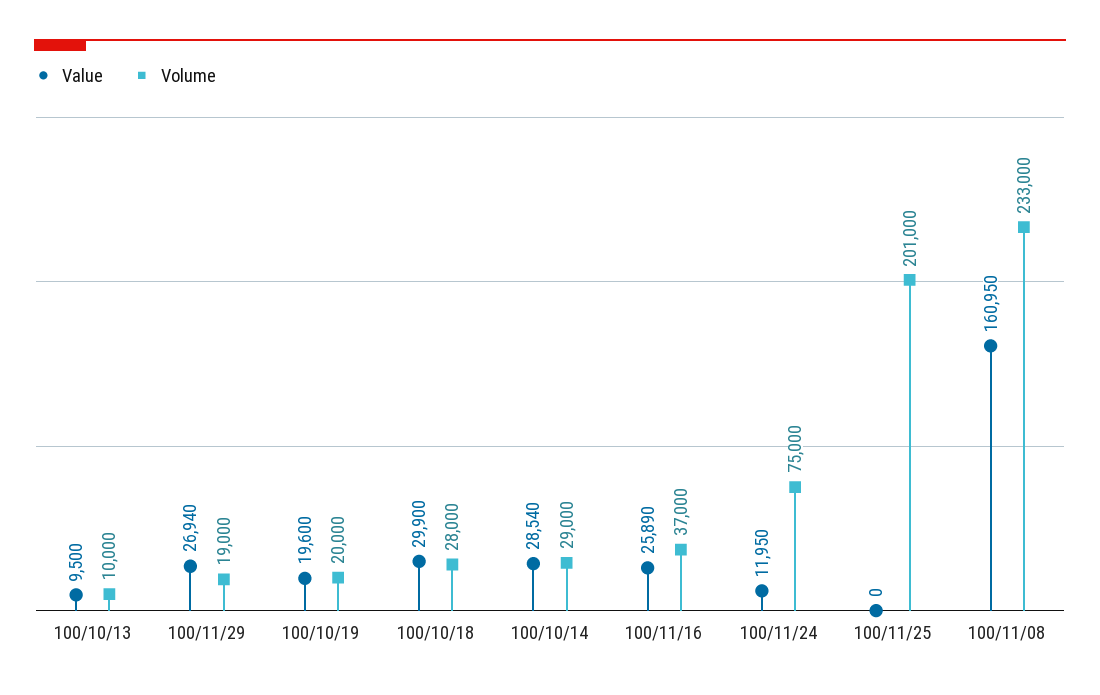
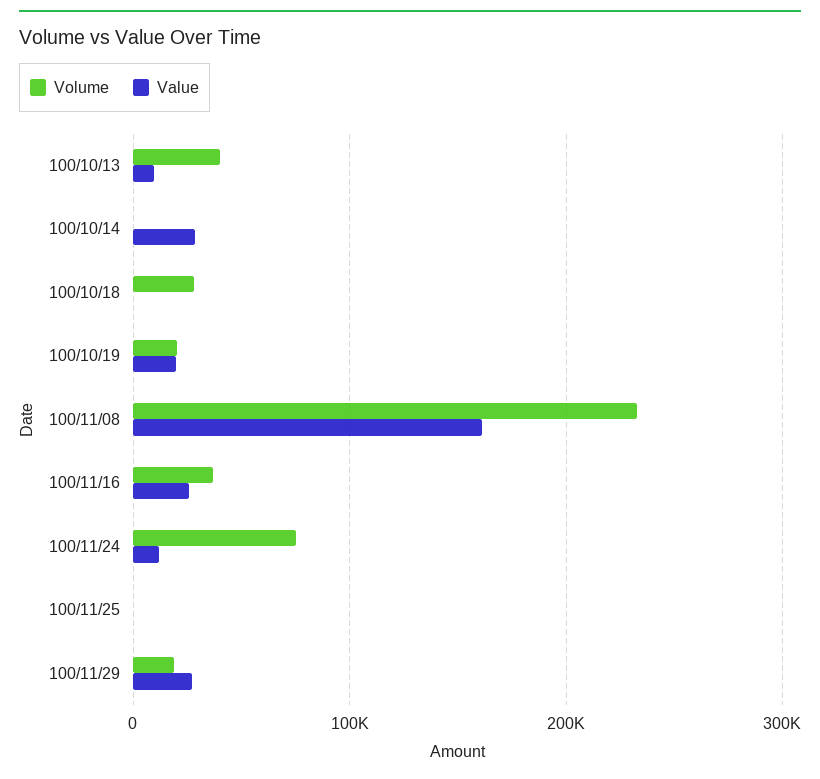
Volume, 100/10/13: 10000 -> 40000
Value, 100/10/18: 29900 -> 0
Volume, 100/10/14: 29000 -> 0
Volume, 100/11/25: 201000 -> 0

